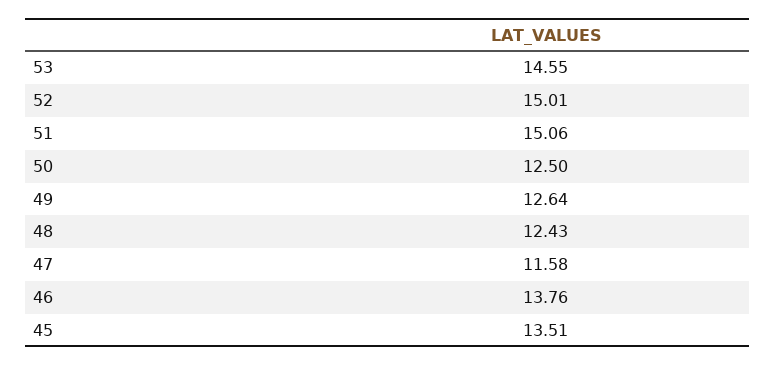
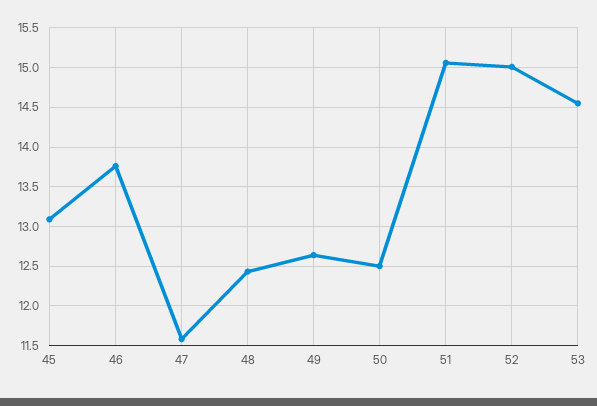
45: 13.51 -> 13.1

